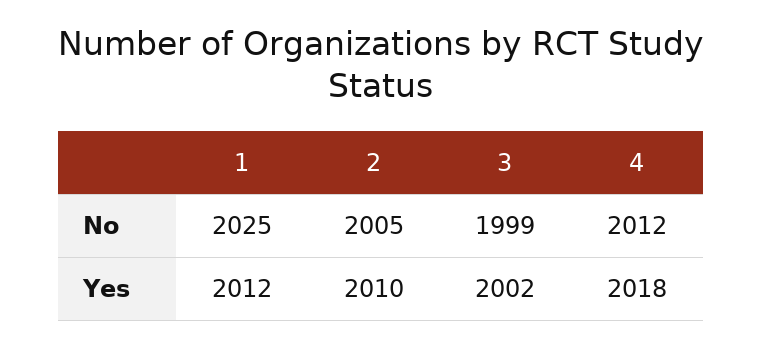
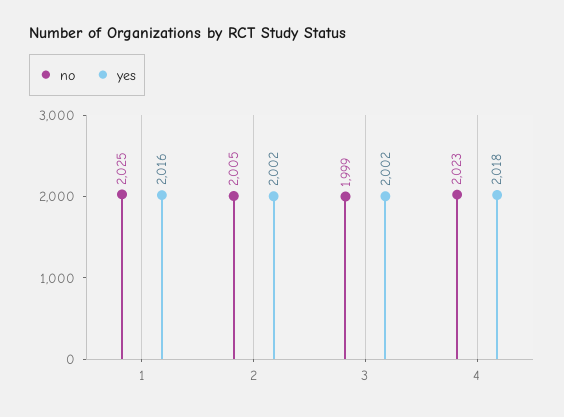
No, 4: 2012 -> 2023
Yes, 1: 2012 -> 2016
Yes, 2: 2010 -> 2002

